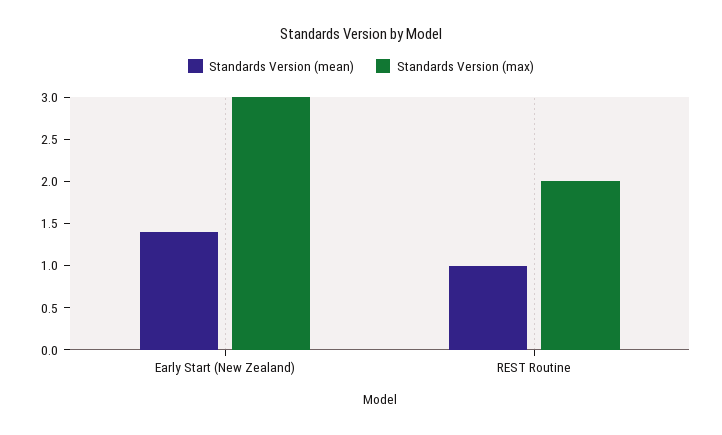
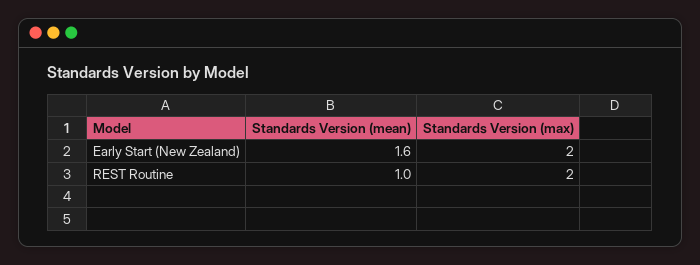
Standards Version (mean), Early Start (New Zealand): 1.4 -> 1.6
Standards Version (max), Early Start (New Zealand): 3 -> 2

